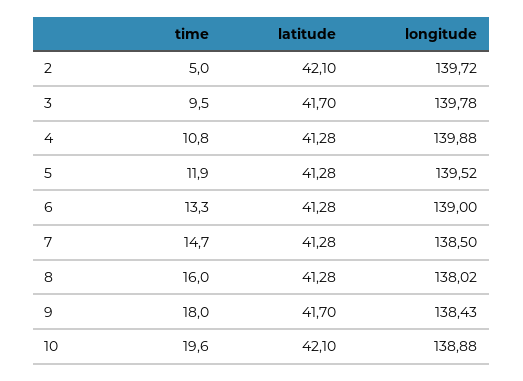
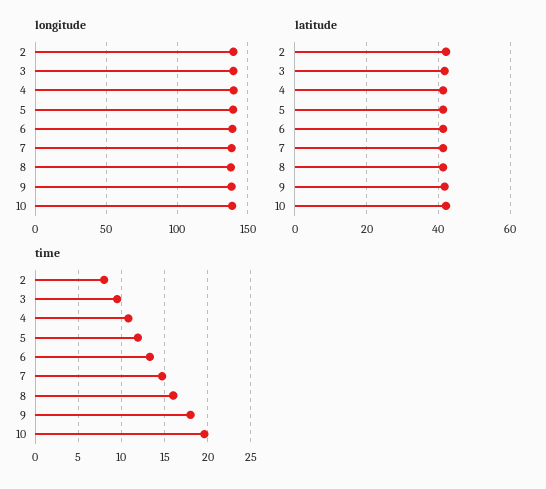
time, 2: 5 -> 8

